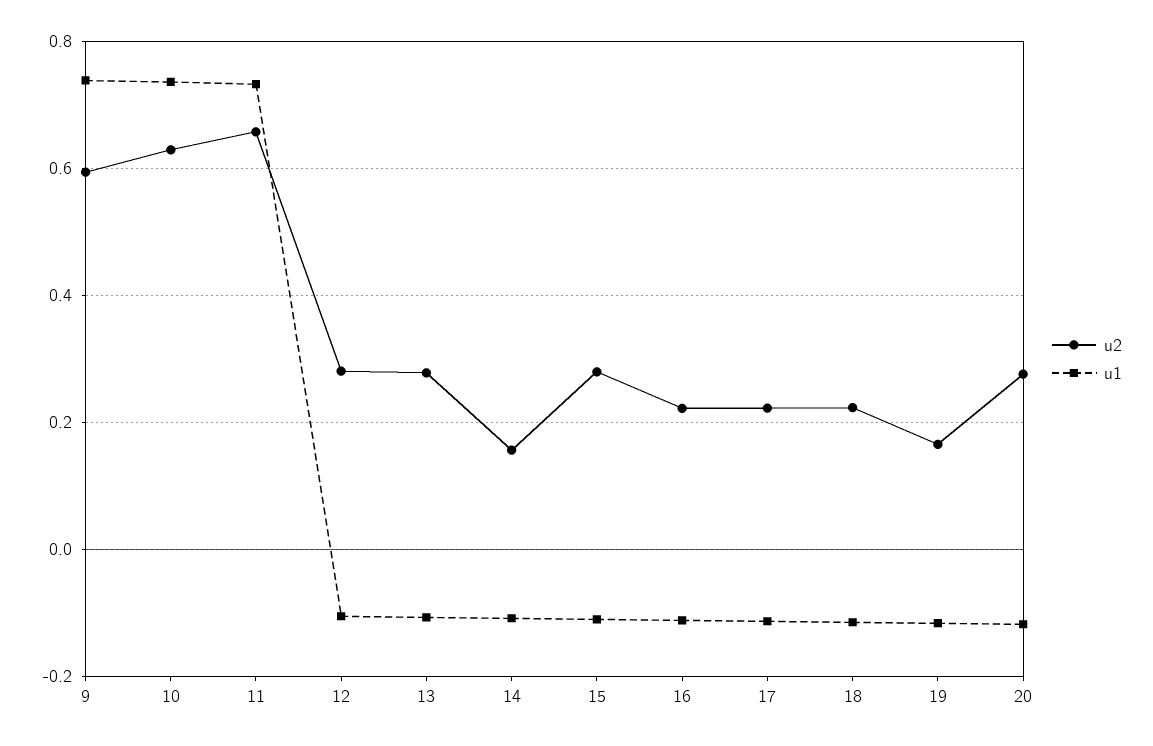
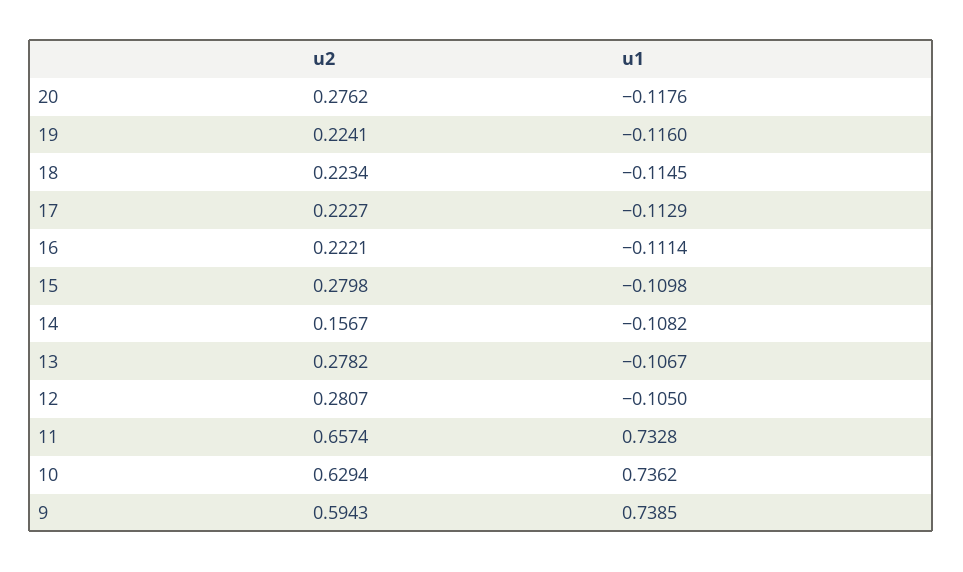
u2, 19: 0.16 -> 0.2241

